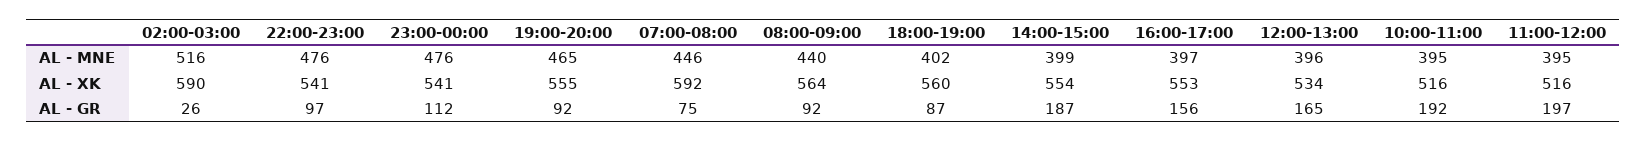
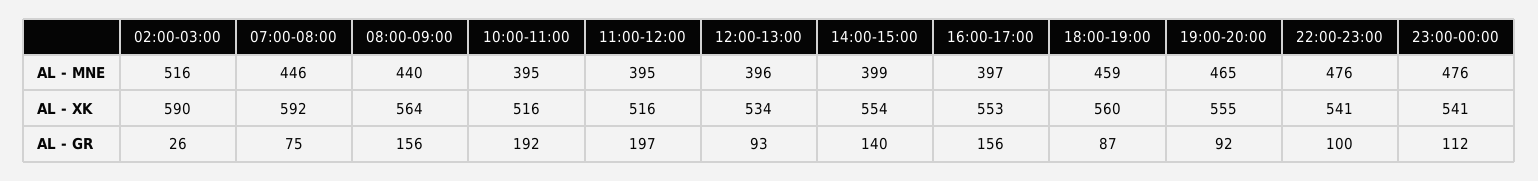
18:00-19:00, AL - MNE: 402 -> 459
22:00-23:00, AL - GR: 97 -> 100
08:00-09:00, AL - GR: 92 -> 156
14:00-15:00, AL - GR: 187 -> 140
12:00-13:00, AL - GR: 165 -> 93

